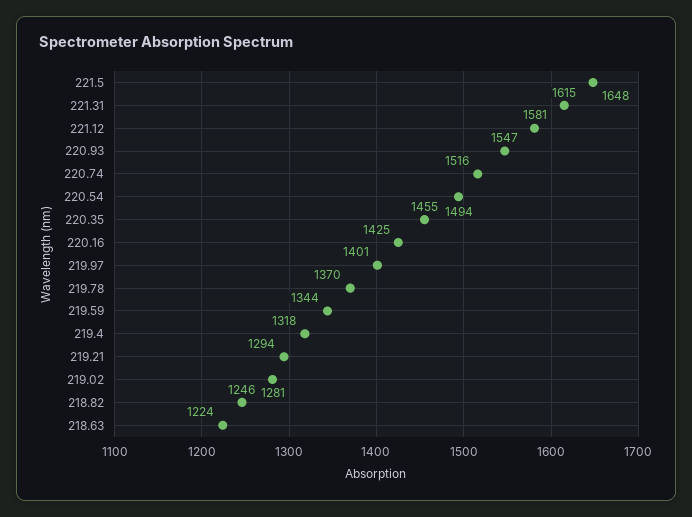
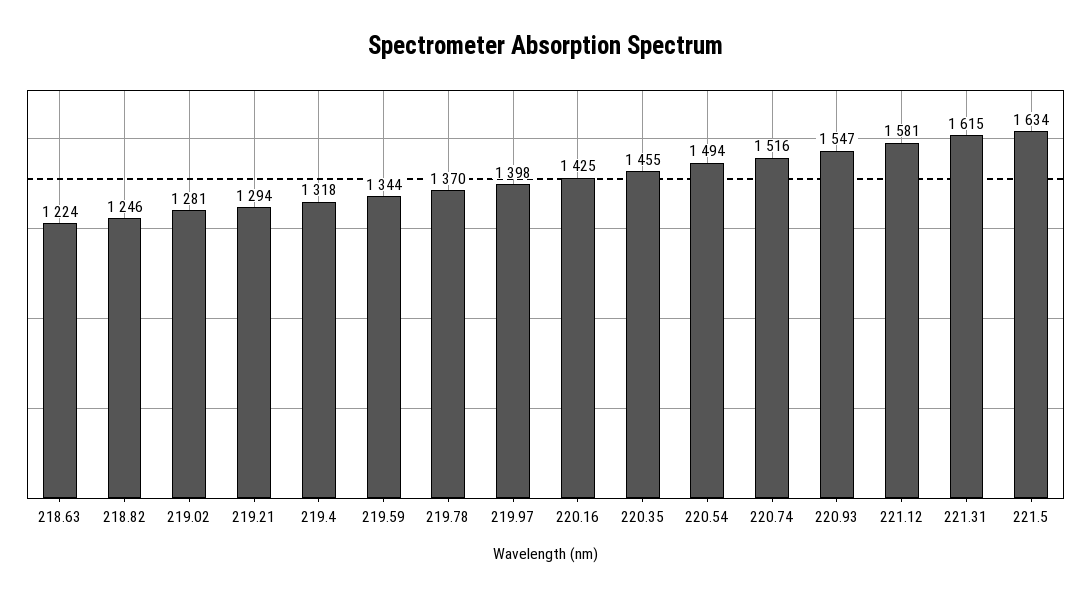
221.5: 1648 -> 1634
219.97: 1401 -> 1398

